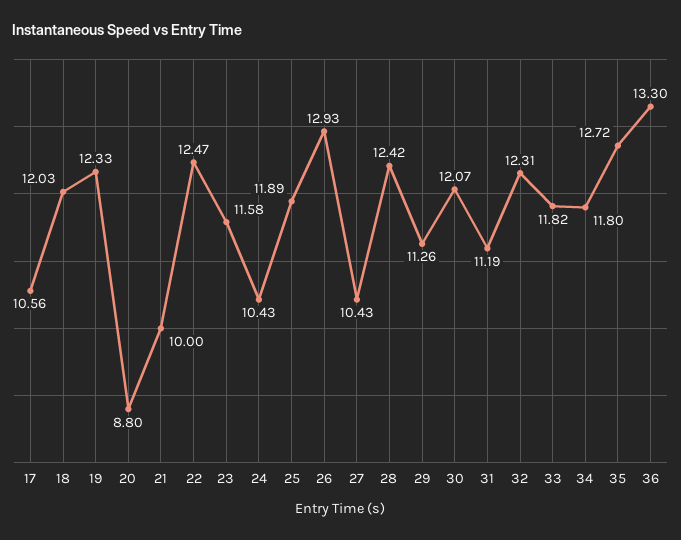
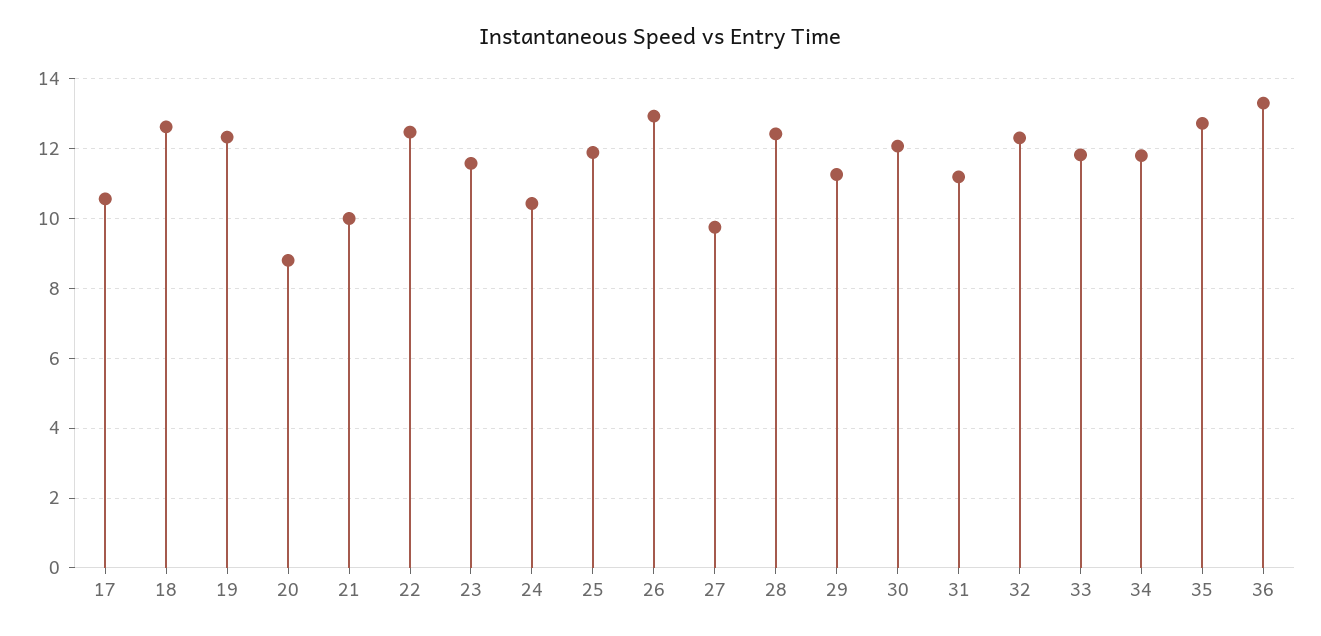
18: 12.03 -> 12.6
27: 10.43 -> 9.8

